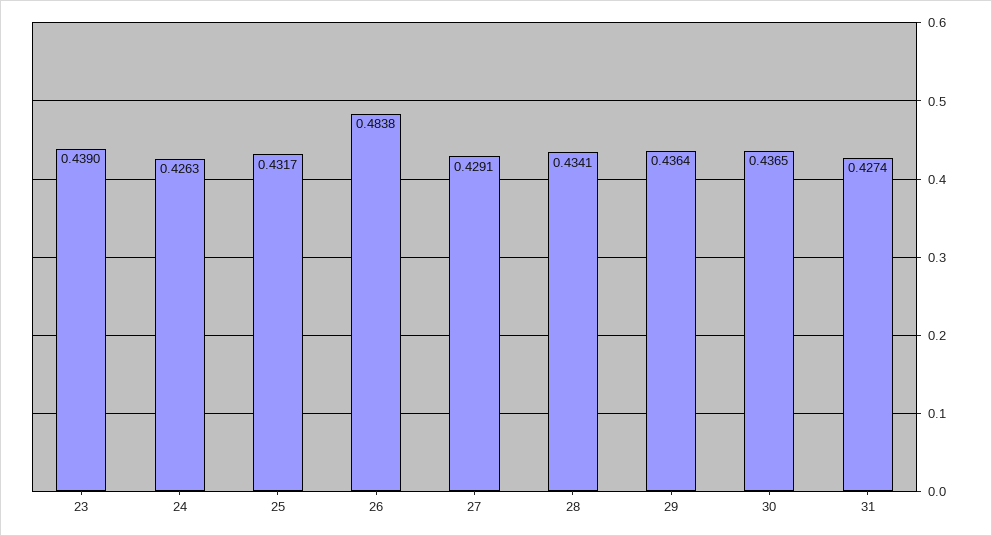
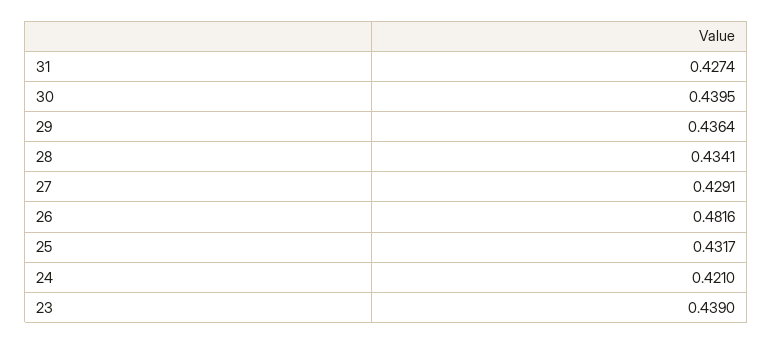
24: 0.4263 -> 0.421
26: 0.4838 -> 0.4816
30: 0.4365 -> 0.4395

